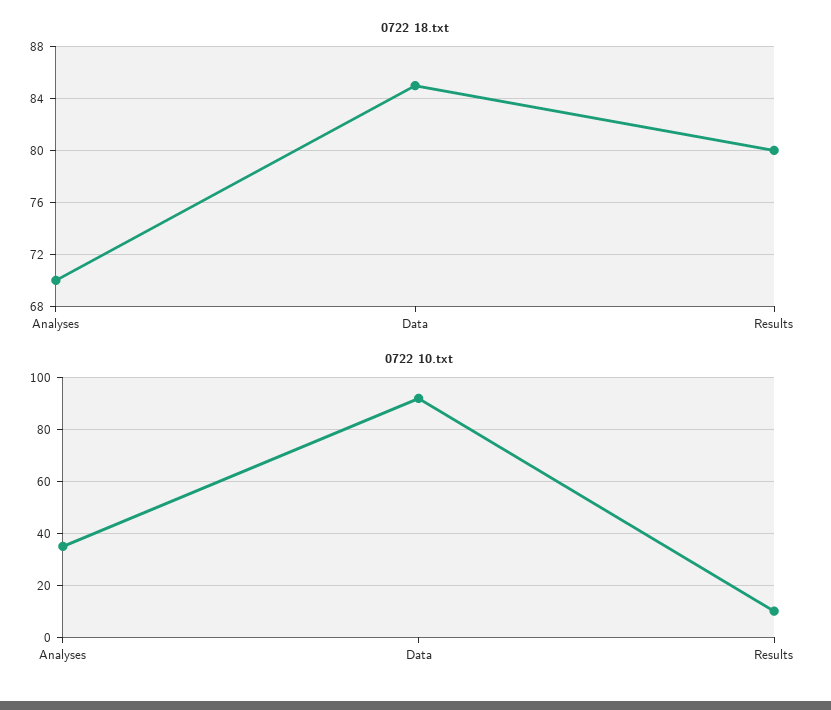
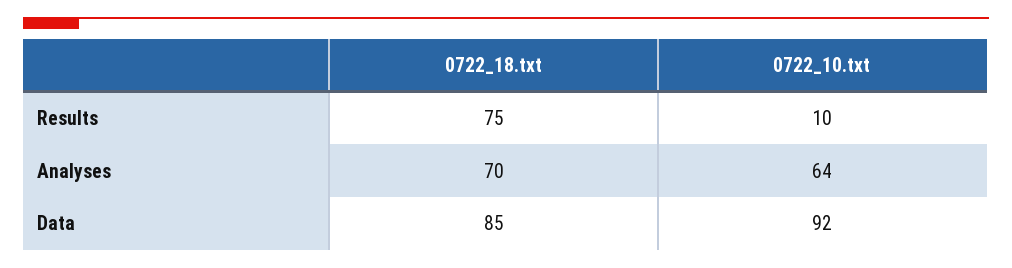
0722 18.txt, Results: 80 -> 75
0722 10.txt, Analyses: 35 -> 64

